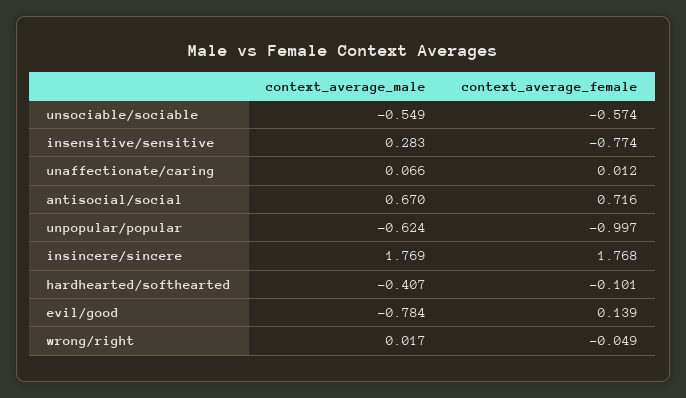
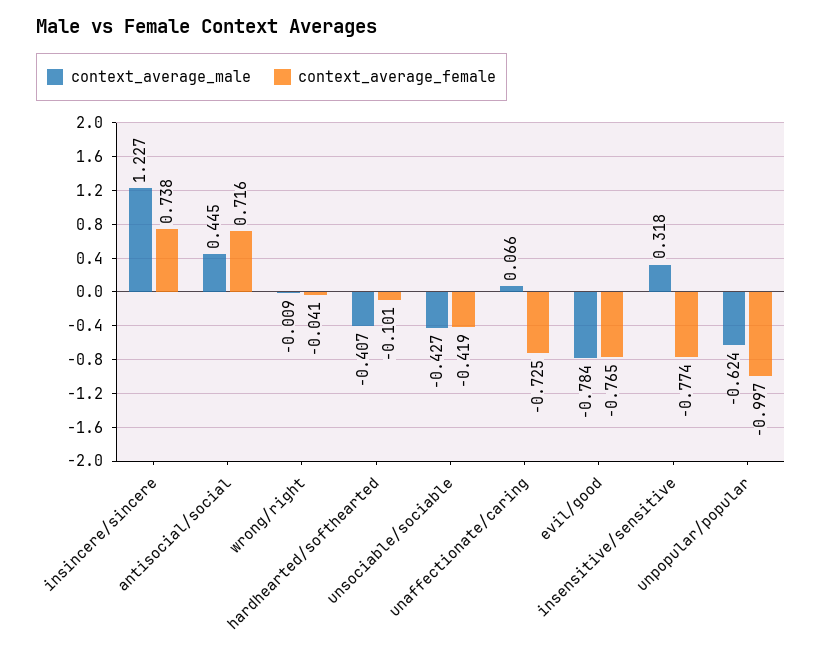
context_average_male, unsociable/sociable: -0.549 -> -0.427
context_average_female, unsociable/sociable: -0.574 -> -0.419
context_average_male, insensitive/sensitive: 0.283 -> 0.318
context_average_female, unaffectionate/caring: 0.012 -> -0.725
context_average_male, antisocial/social: 0.67 -> 0.445
context_average_male, insincere/sincere: 1.769 -> 1.227
context_average_female, insincere/sincere: 1.768 -> 0.738
context_average_female, evil/good: 0.139 -> -0.765
context_average_male, wrong/right: 0.017 -> -0.009
context_average_female, wrong/right: -0.049 -> -0.041

